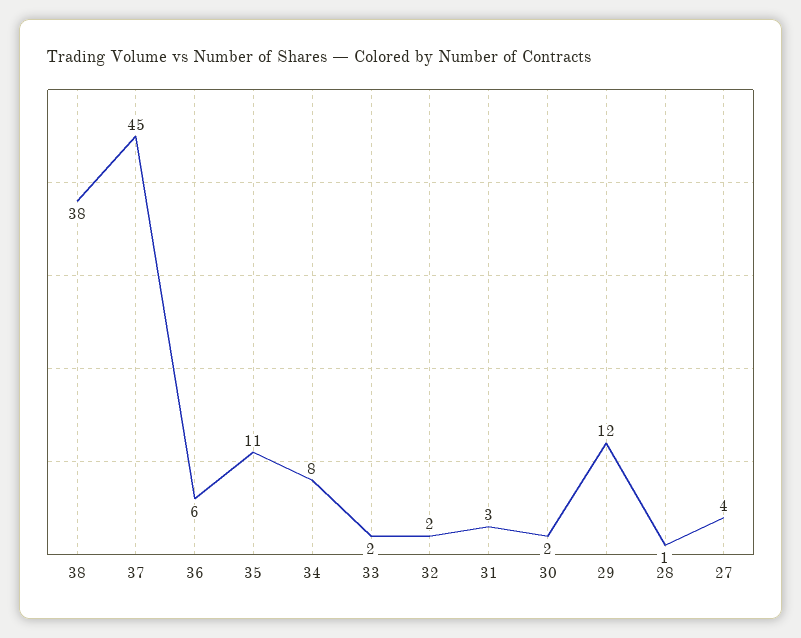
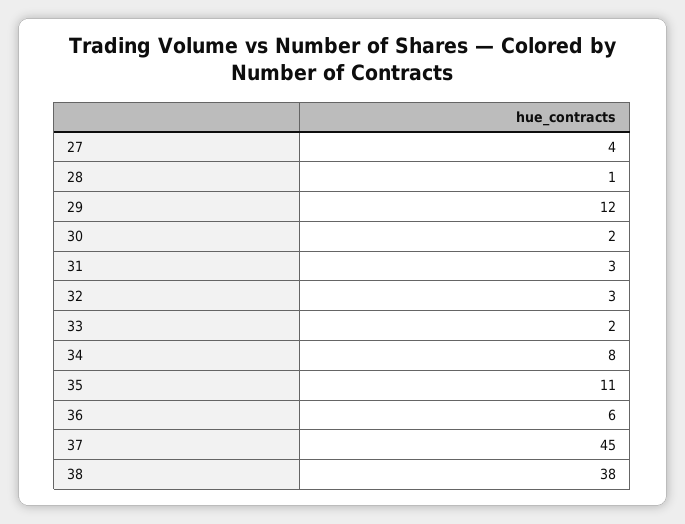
32: 2 -> 3

